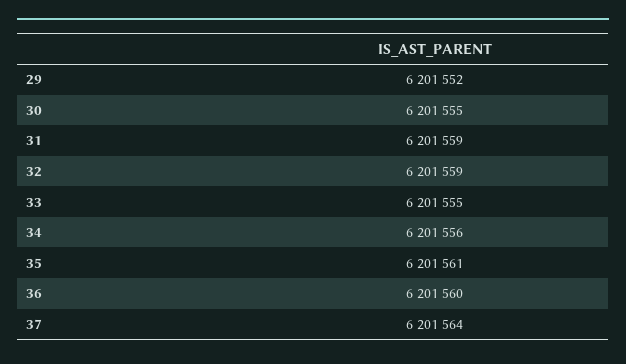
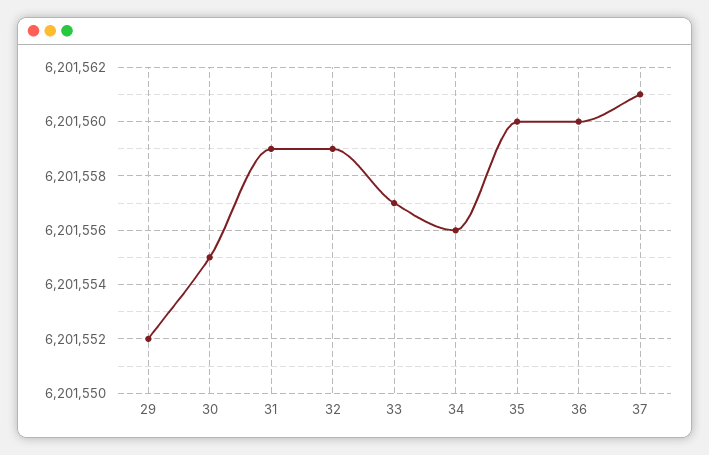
33: 6201555 -> 6201557
35: 6201561 -> 6201560
37: 6201564 -> 6201561

